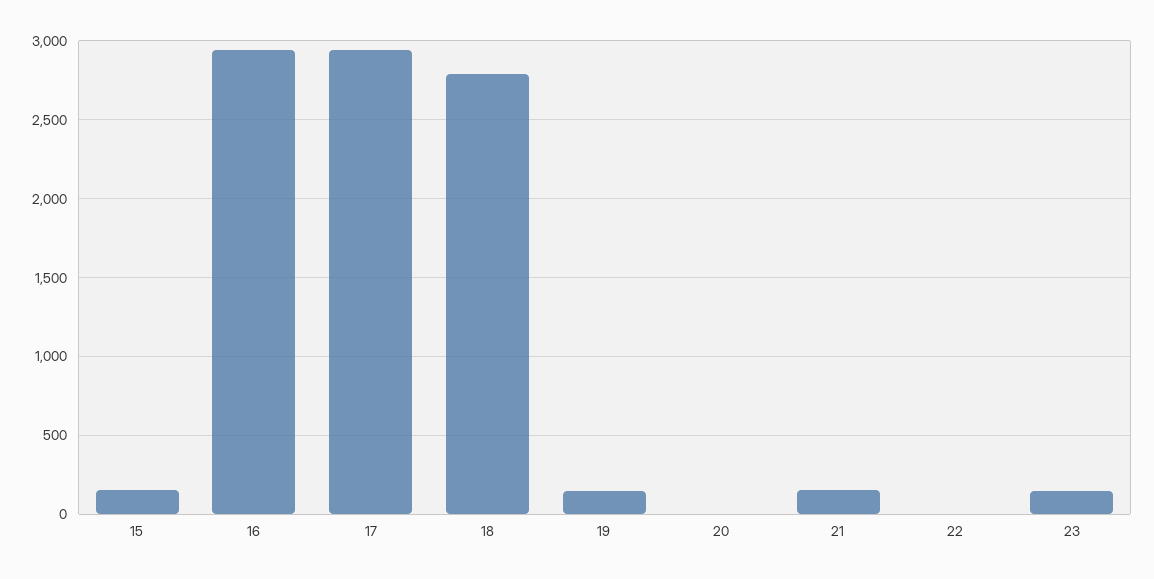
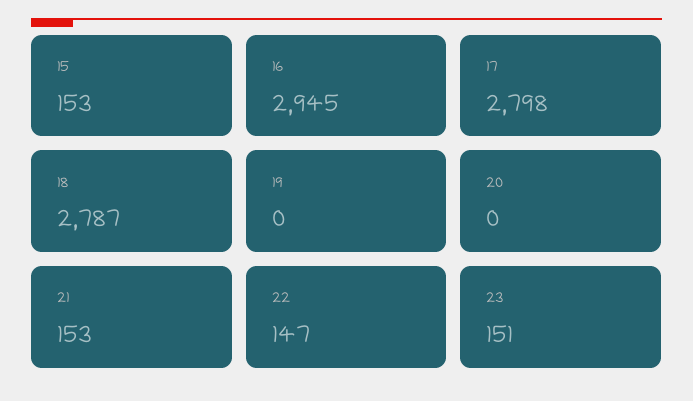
17: 2950 -> 2798
19: 150 -> 0
22: 0 -> 147

